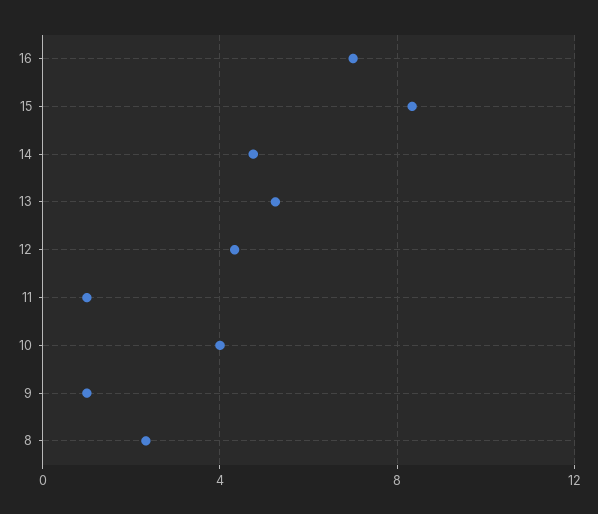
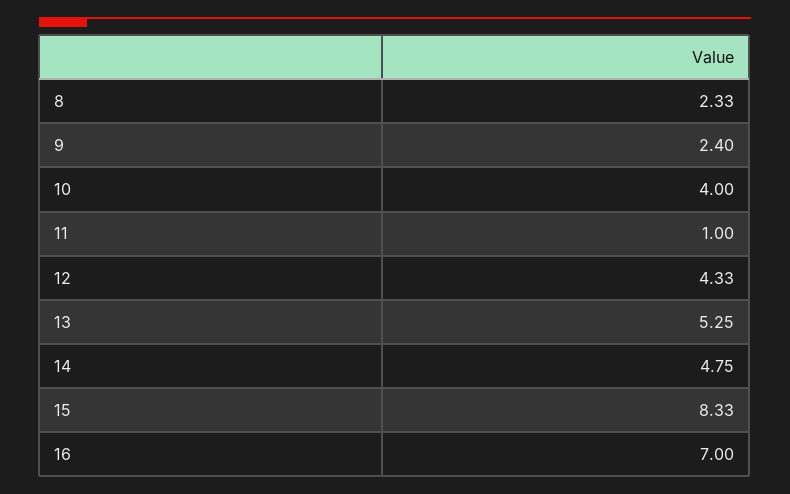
9: 1 -> 2.4

